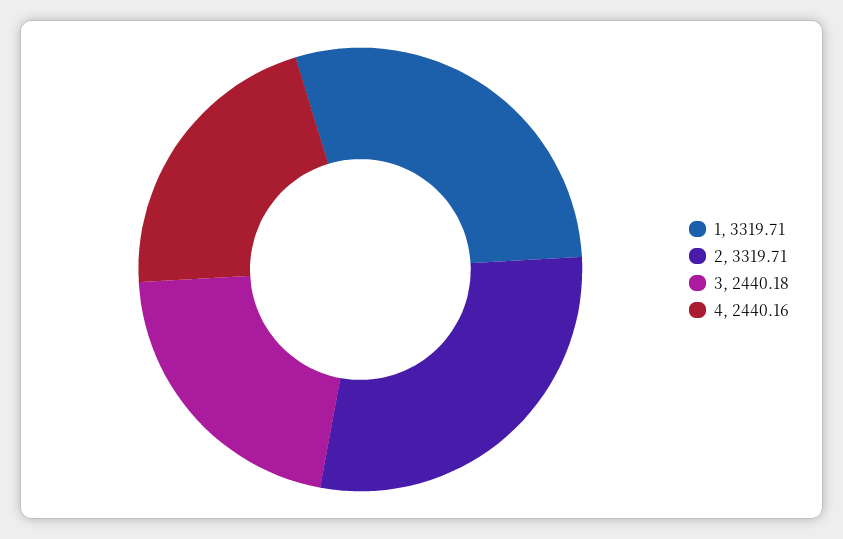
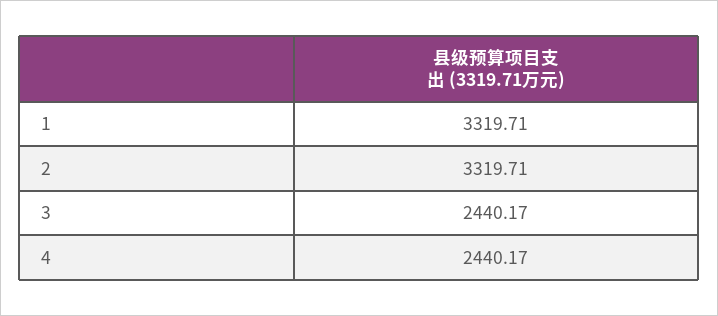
3: 2440.18 -> 2440.17
4: 2440.16 -> 2440.17

